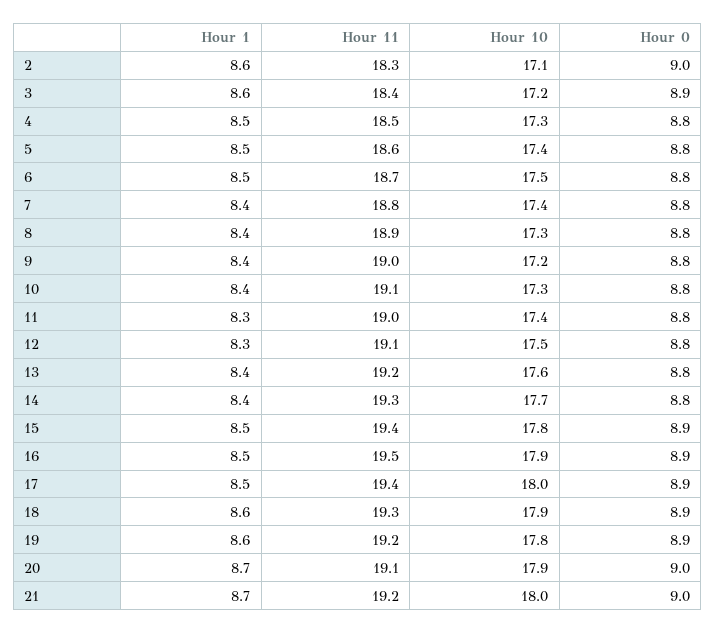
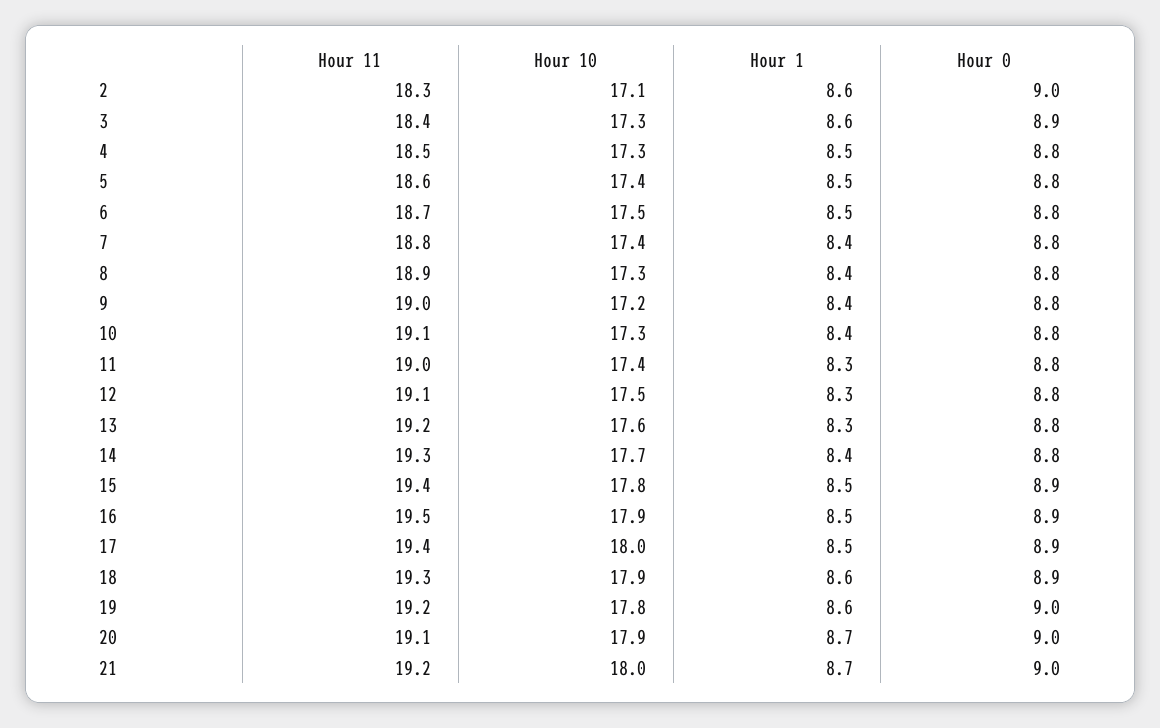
Hour 10, 3: 17.2 -> 17.3
Hour 1, 13: 8.4 -> 8.3
Hour 0, 19: 8.9 -> 9

